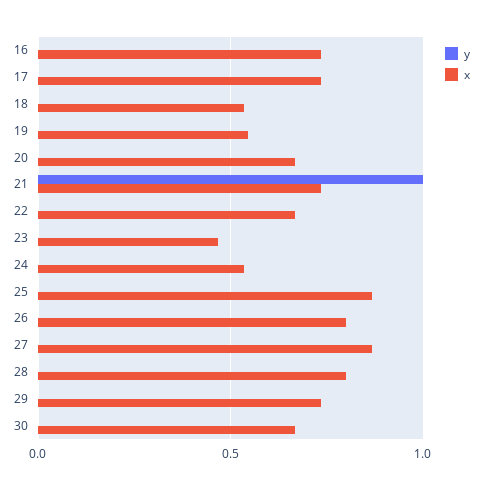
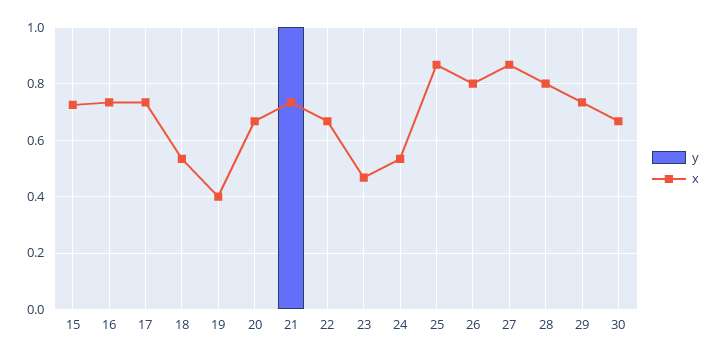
x, 19: 0.55 -> 0.4
y, 15: none -> 0
x, 15: none -> 0.725

